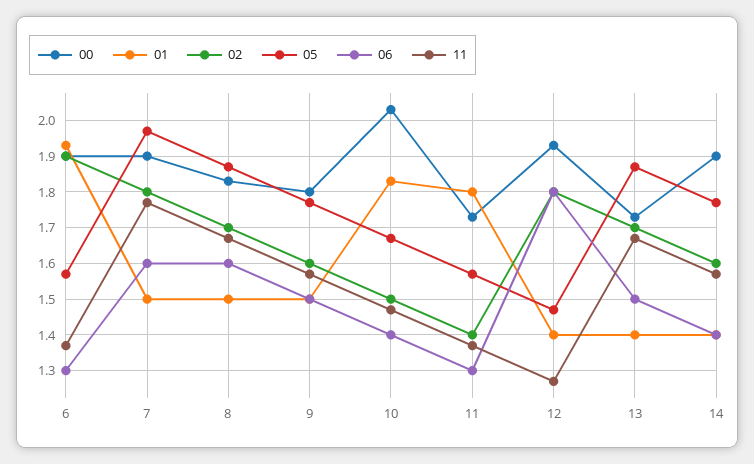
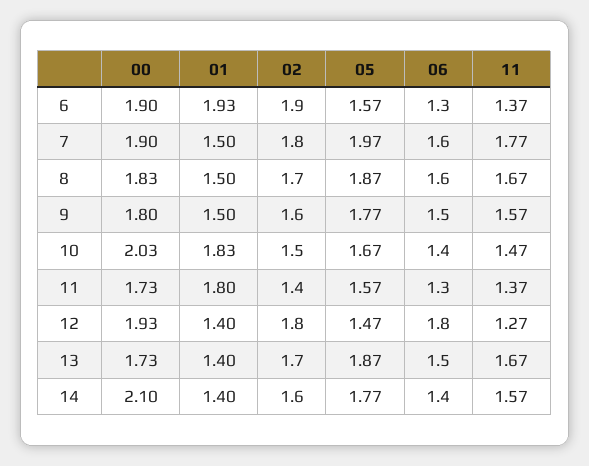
00, 14: 1.9 -> 2.1

